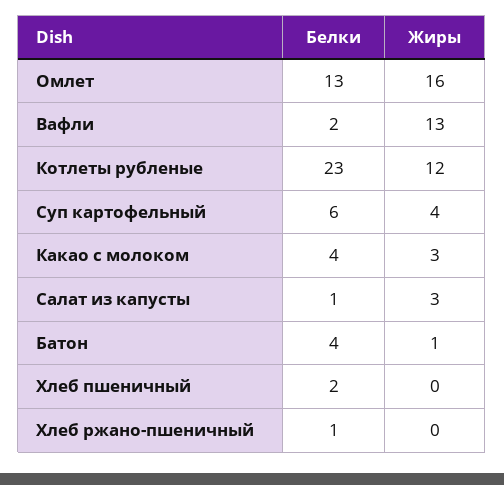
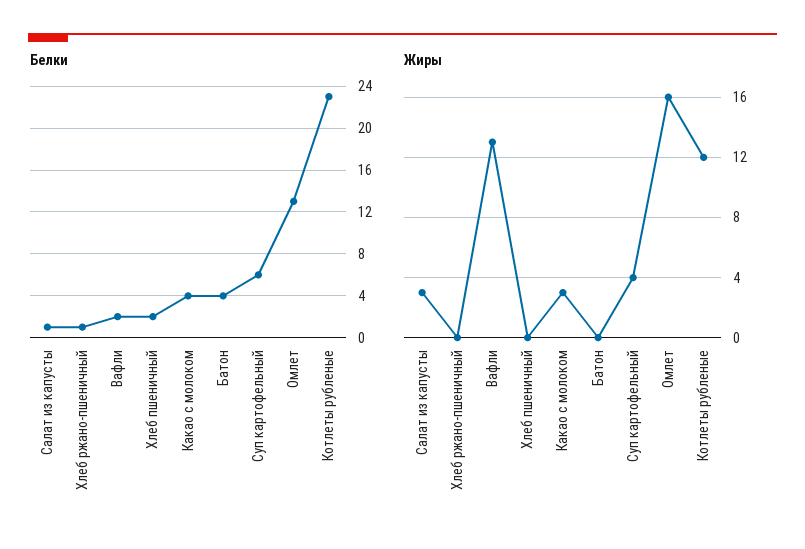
Жиры, Батон: 1 -> 0

